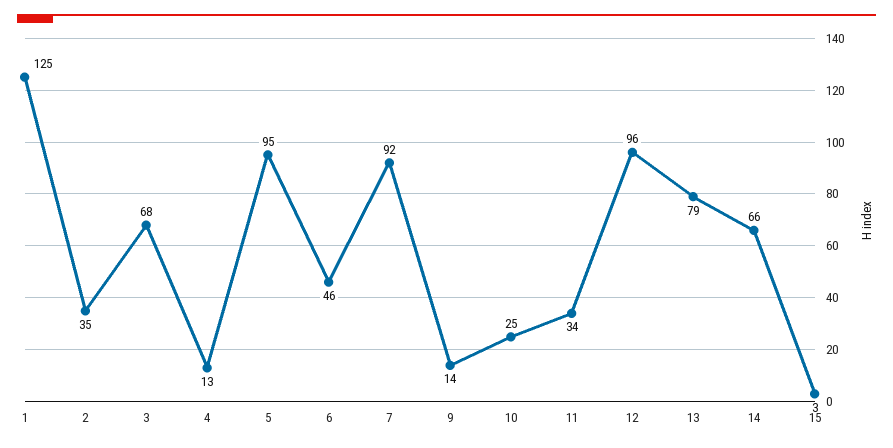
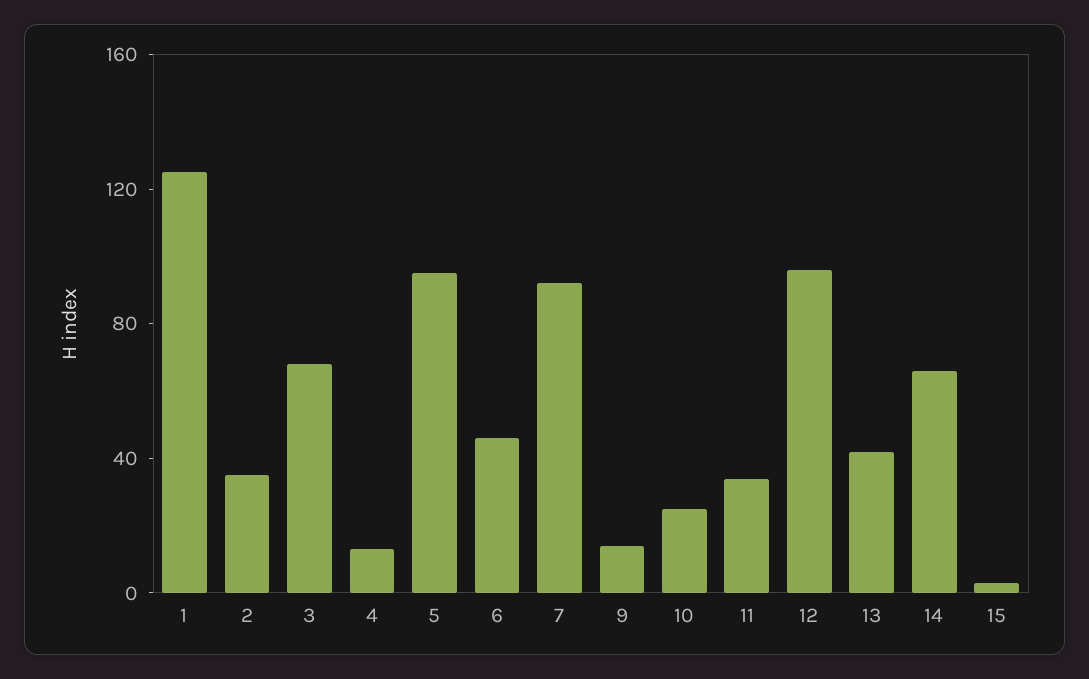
13: 79 -> 40

